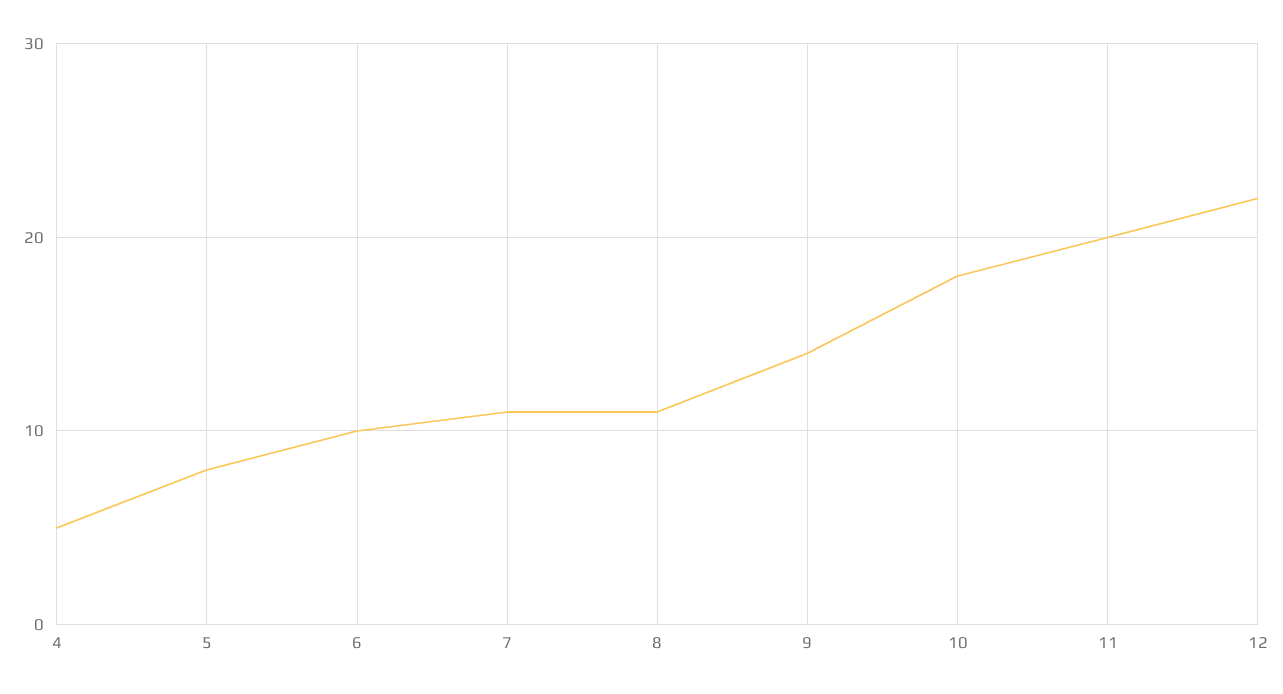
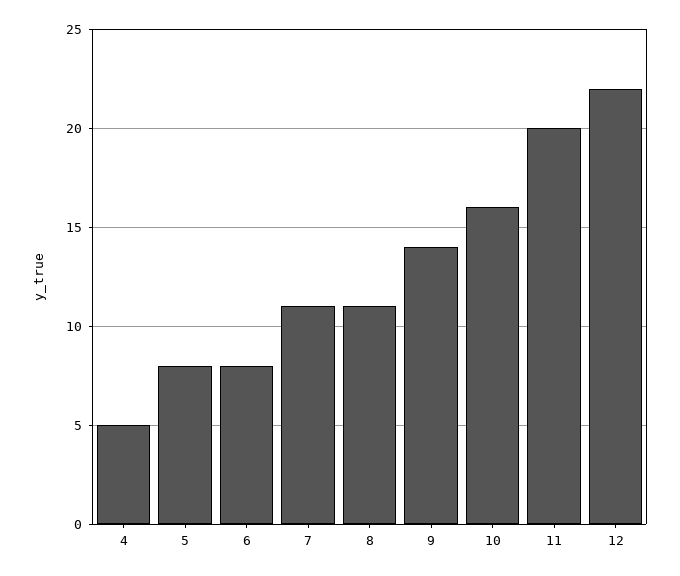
6: 10 -> 8
10: 18 -> 16

